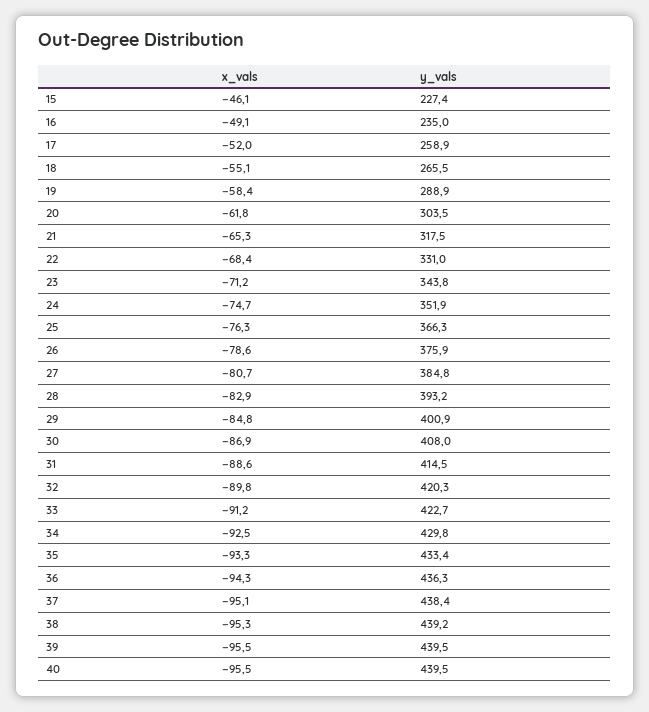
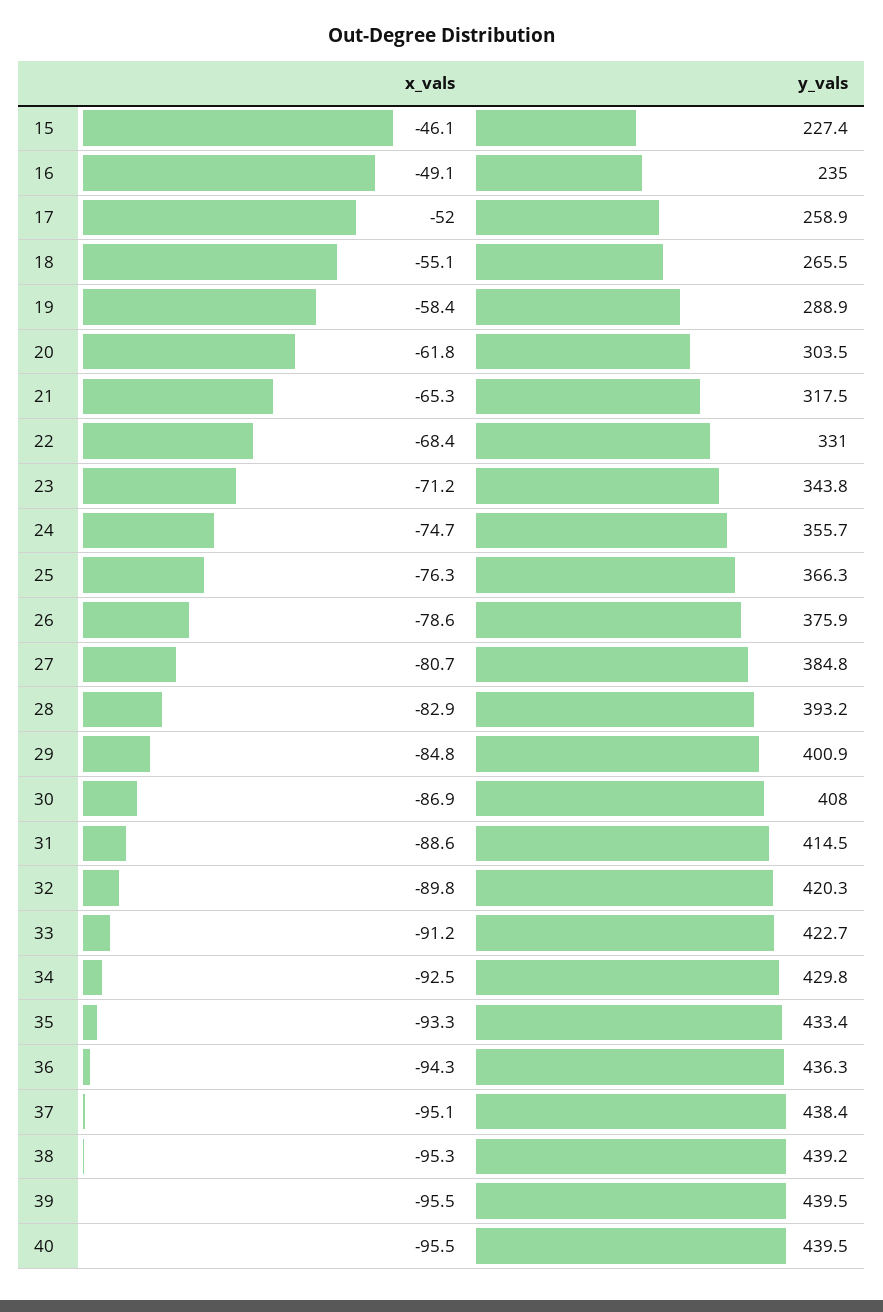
y_vals, 24: 351.9 -> 355.7

